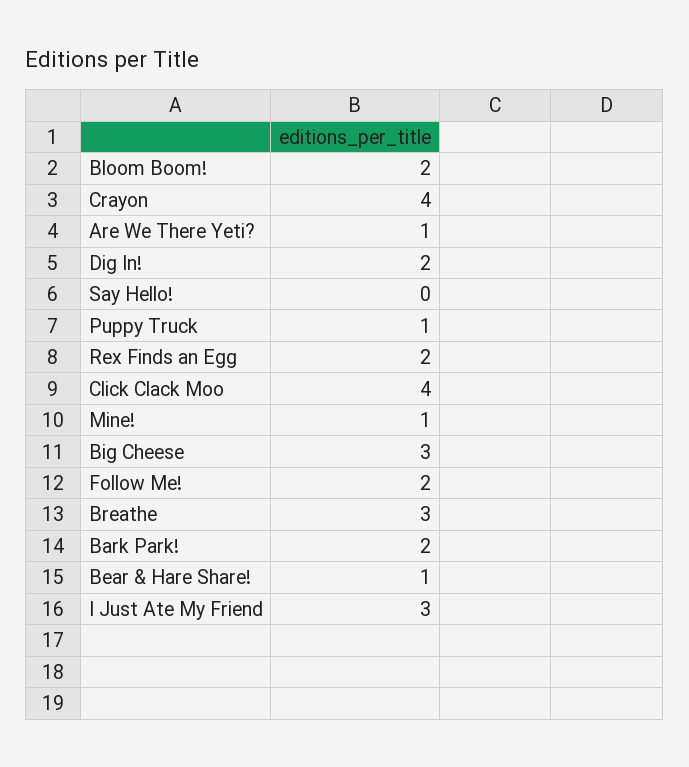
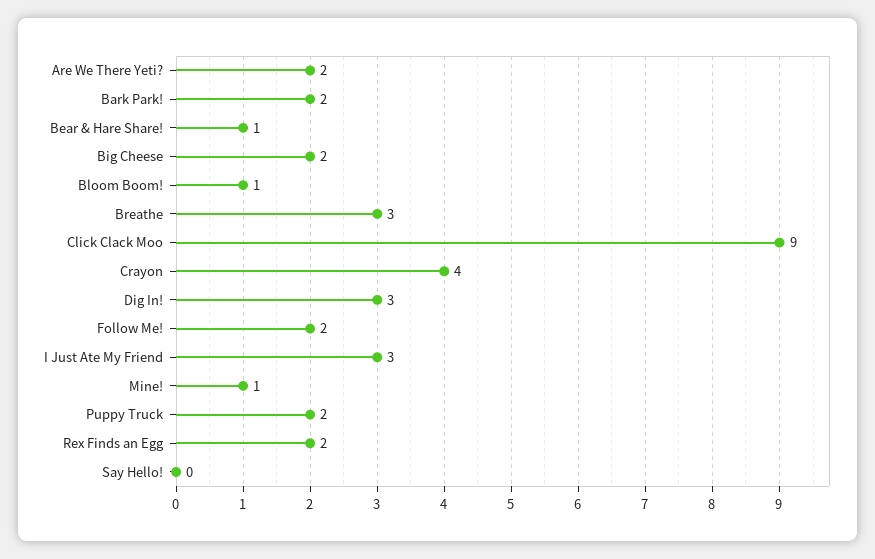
Bloom Boom!: 2 -> 1
Are We There Yeti?: 1 -> 2
Dig In!: 2 -> 3
Puppy Truck: 1 -> 2
Click Clack Moo: 4 -> 9
Big Cheese: 3 -> 2

